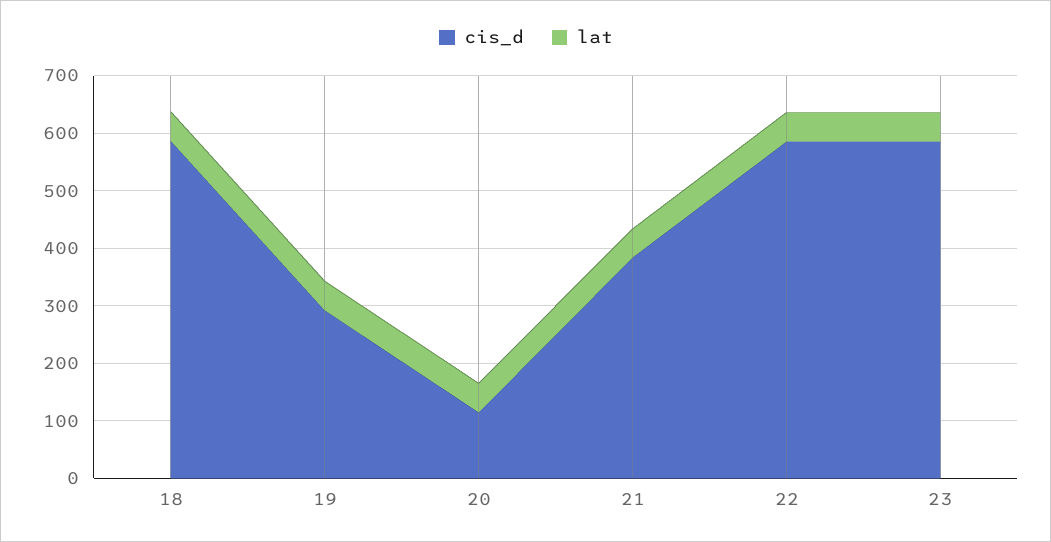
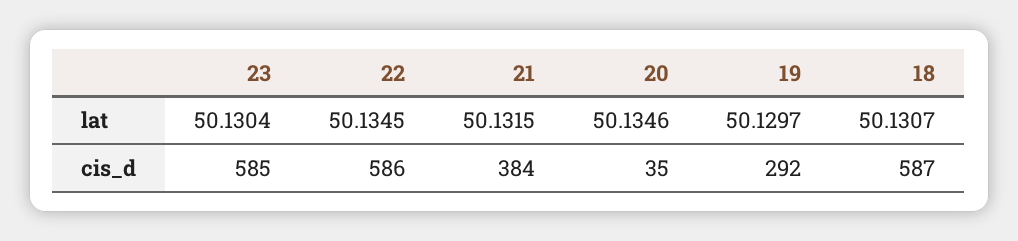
cis_d, 20: 120 -> 35

